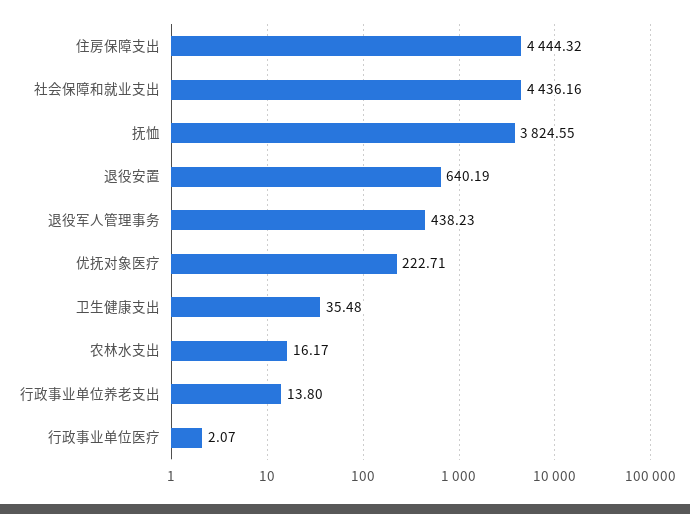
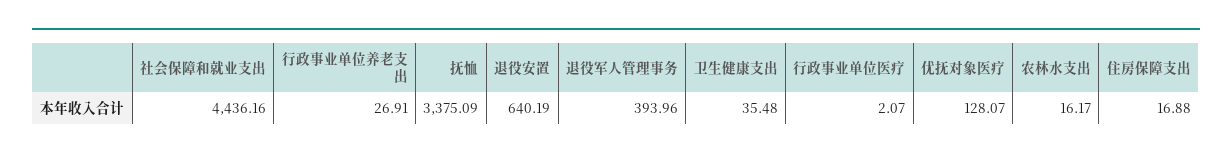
住房保障支出: 4444.32 -> 16.88
抚恤: 3824.55 -> 3375.09
退役军人管理事务: 438.23 -> 393.96
优抚对象医疗: 222.71 -> 128.07
行政事业单位养老支出: 13.8 -> 26.91

